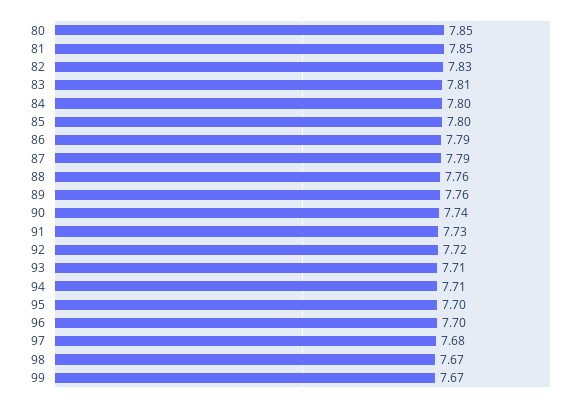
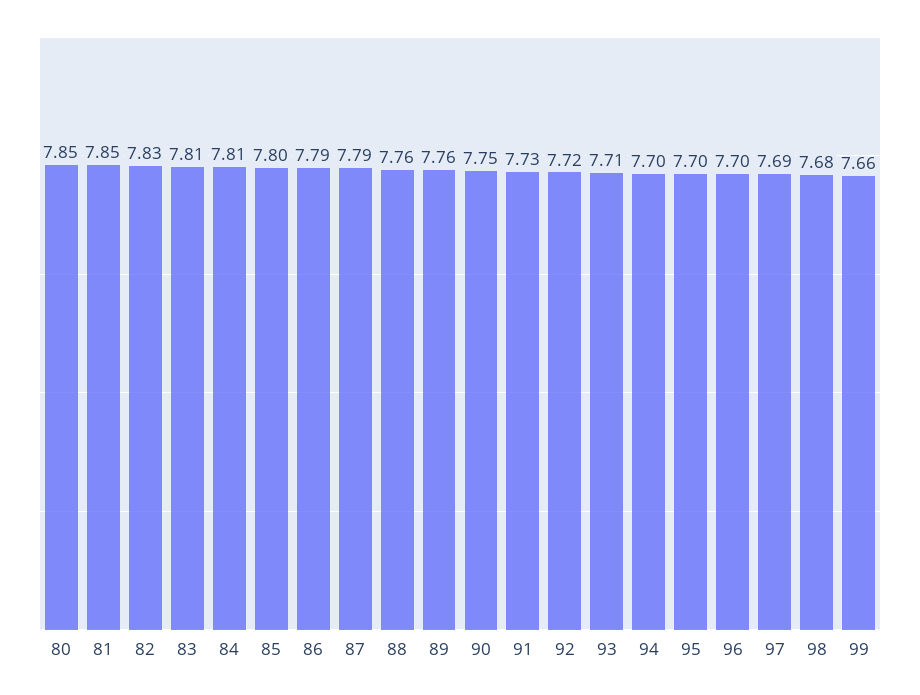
84: 7.8 -> 7.81
90: 7.74 -> 7.75
94: 7.71 -> 7.7
97: 7.68 -> 7.69
98: 7.67 -> 7.68
99: 7.67 -> 7.66

